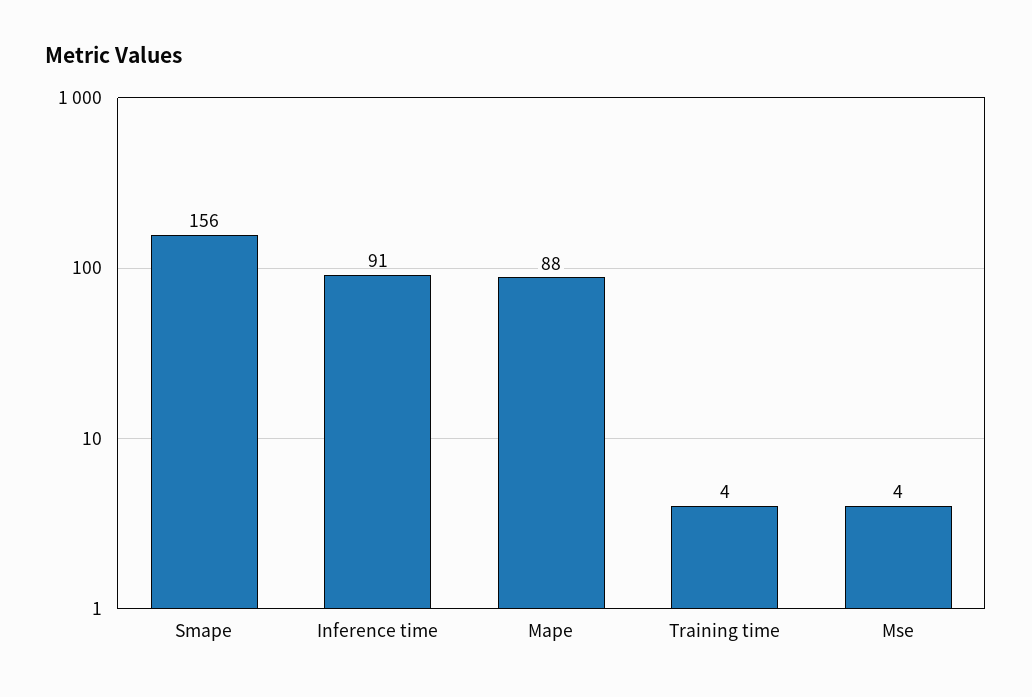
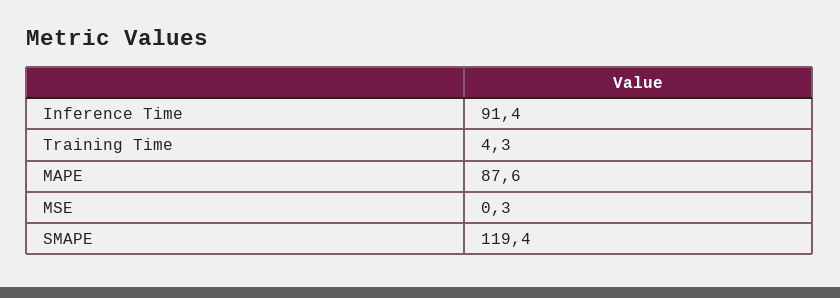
Smape: 156 -> 119.4
Mse: 4 -> 0.3

